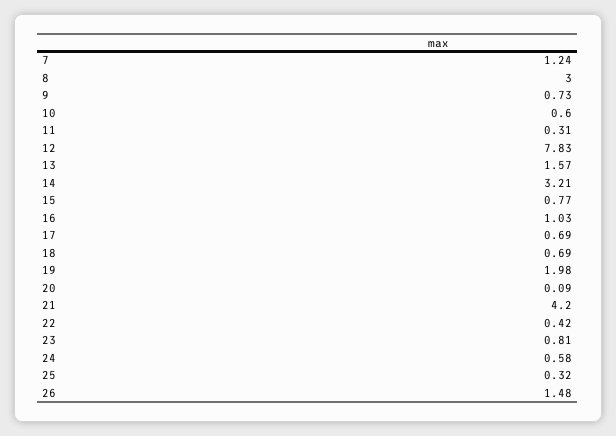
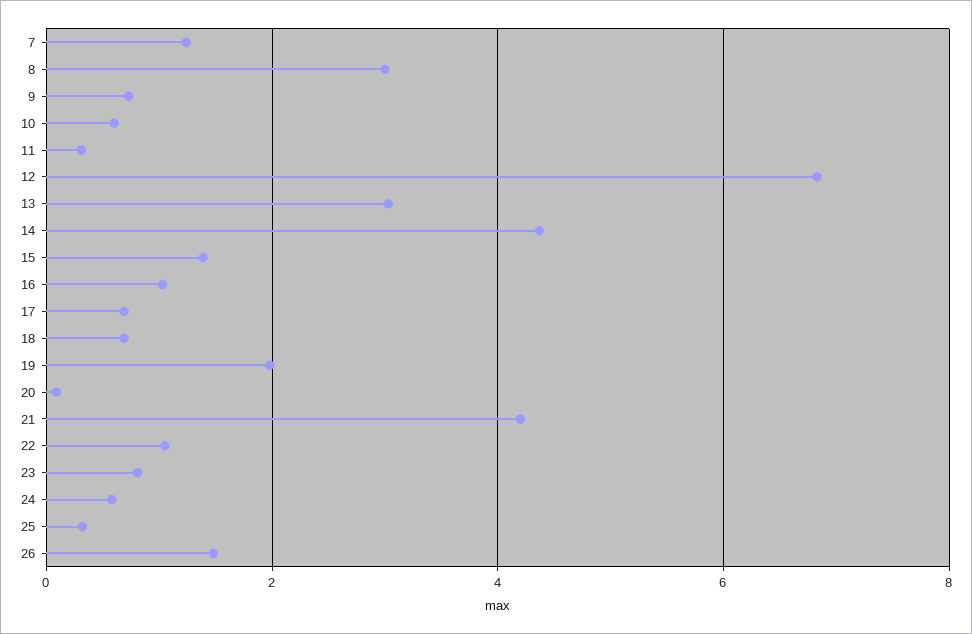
12: 7.83 -> 6.8
13: 1.57 -> 3
14: 3.21 -> 4.4
15: 0.77 -> 1.4
22: 0.42 -> 1

